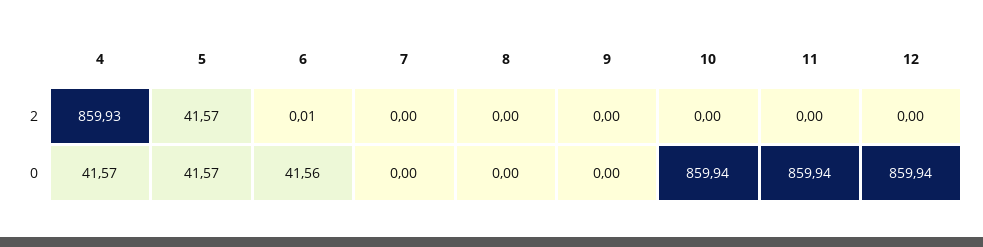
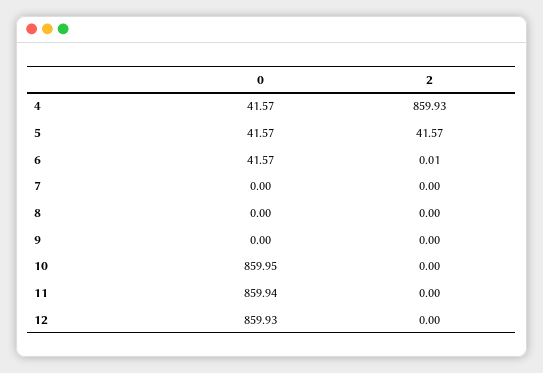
6, 0: 41.56 -> 41.57
10, 0: 859.94 -> 859.95
12, 0: 859.94 -> 859.93

